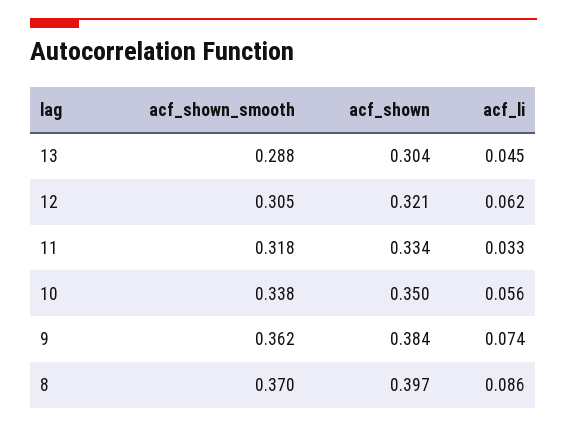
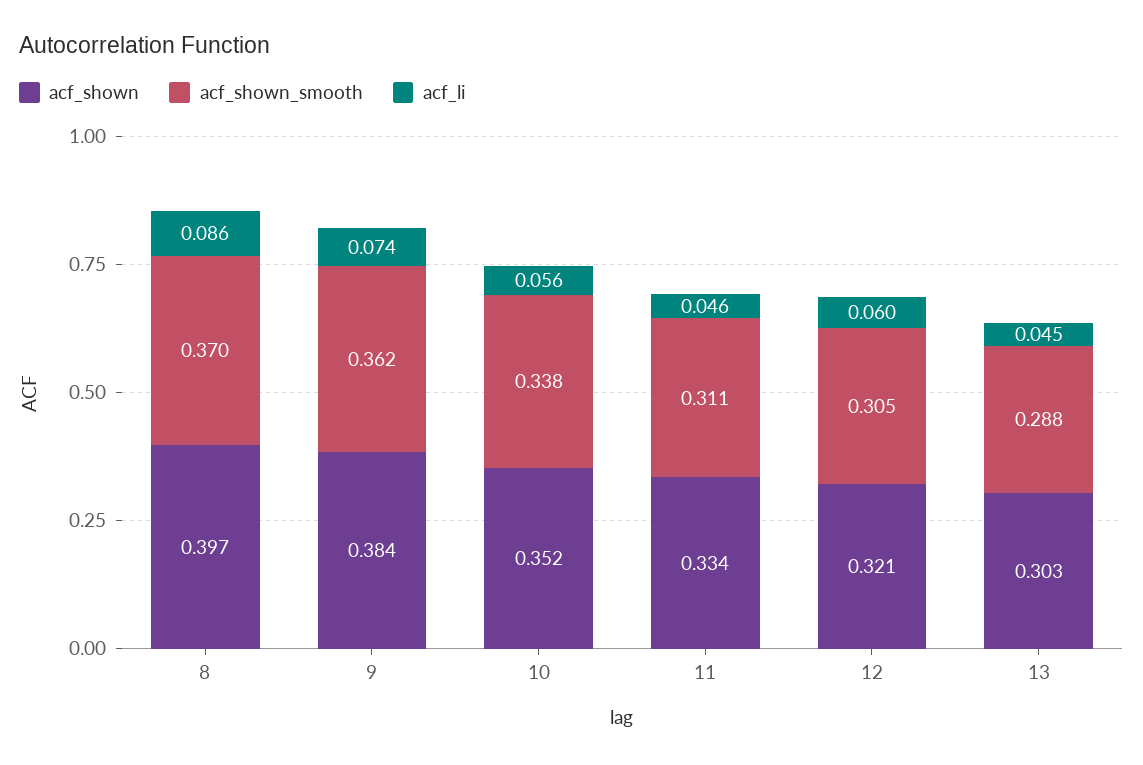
acf_shown, 13: 0.304 -> 0.303
acf_li, 12: 0.062 -> 0.06
acf_shown_smooth, 11: 0.318 -> 0.311
acf_li, 11: 0.033 -> 0.046
acf_shown, 10: 0.35 -> 0.352

